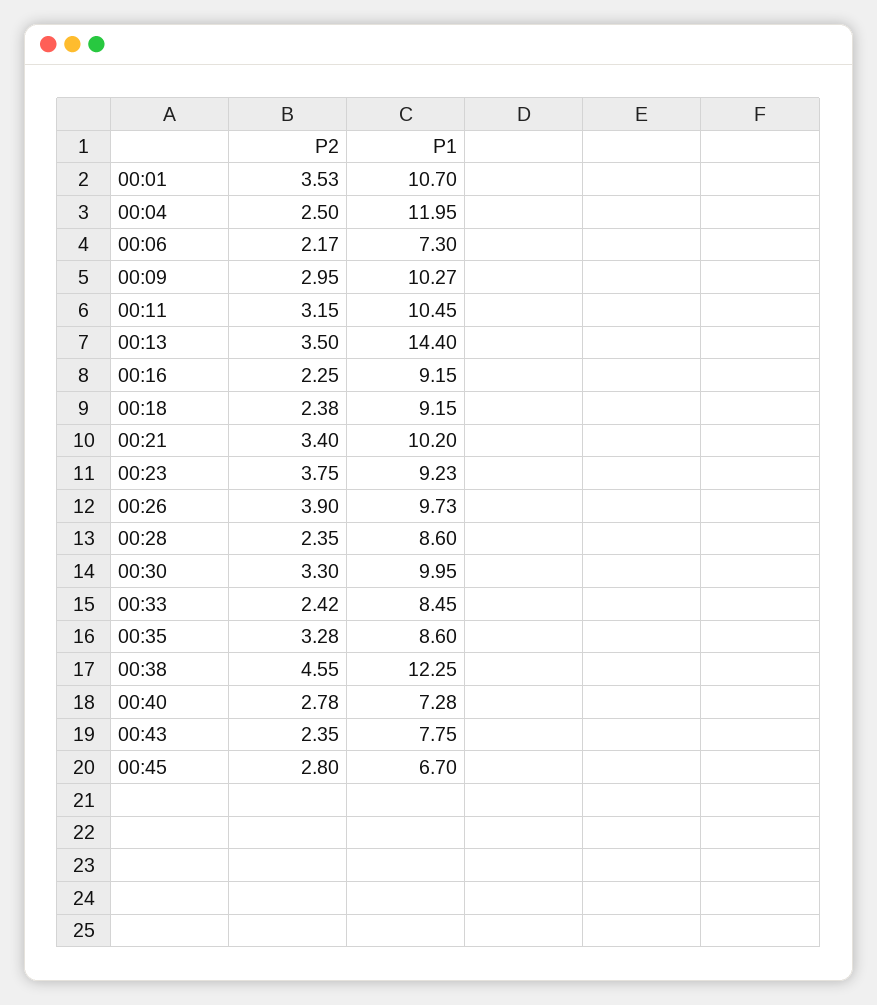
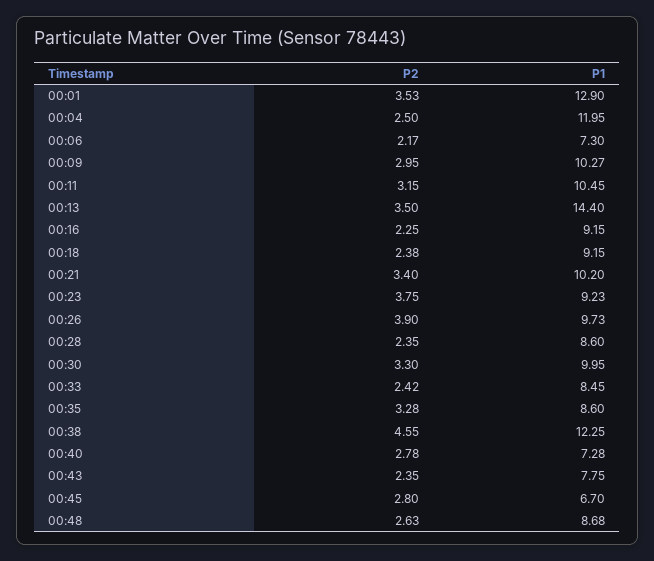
P1, 00:01: 10.7 -> 12.9
P2, 00:48: none -> 2.63
P1, 00:48: none -> 8.68

